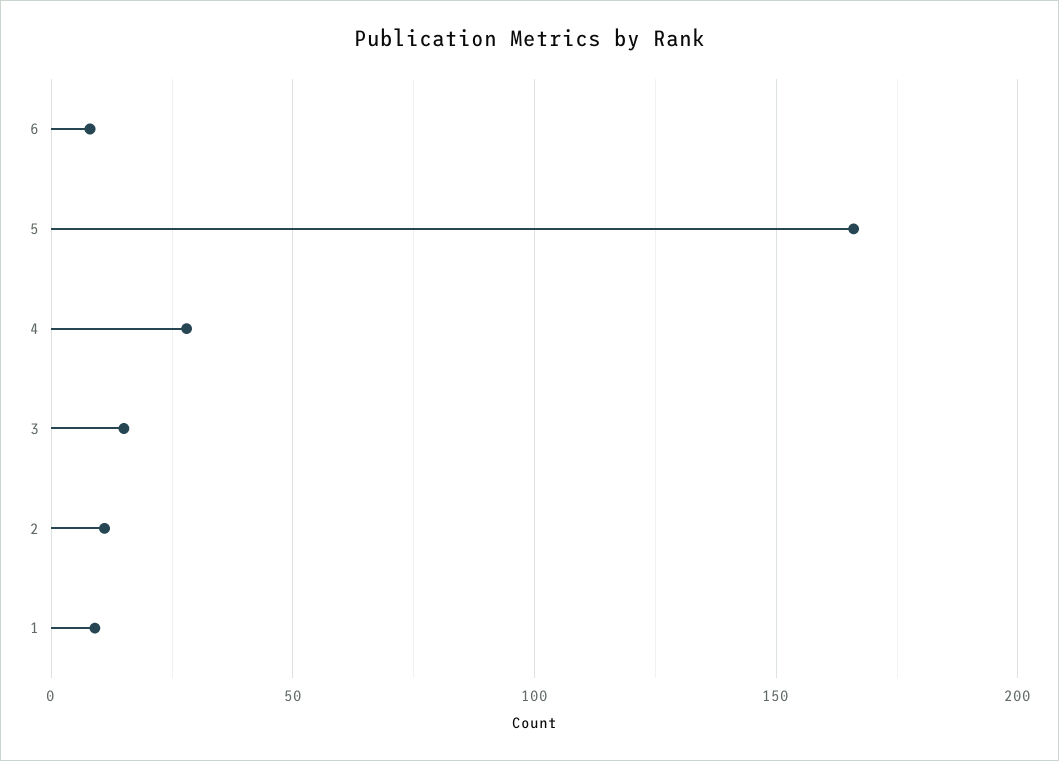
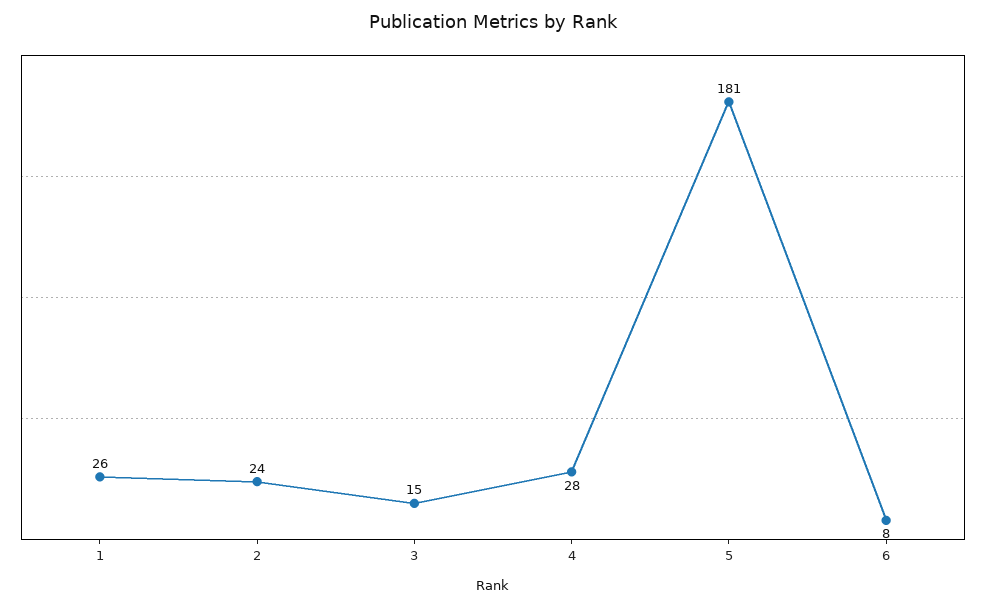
5: 165 -> 181
2: 10 -> 24
1: 10 -> 26

